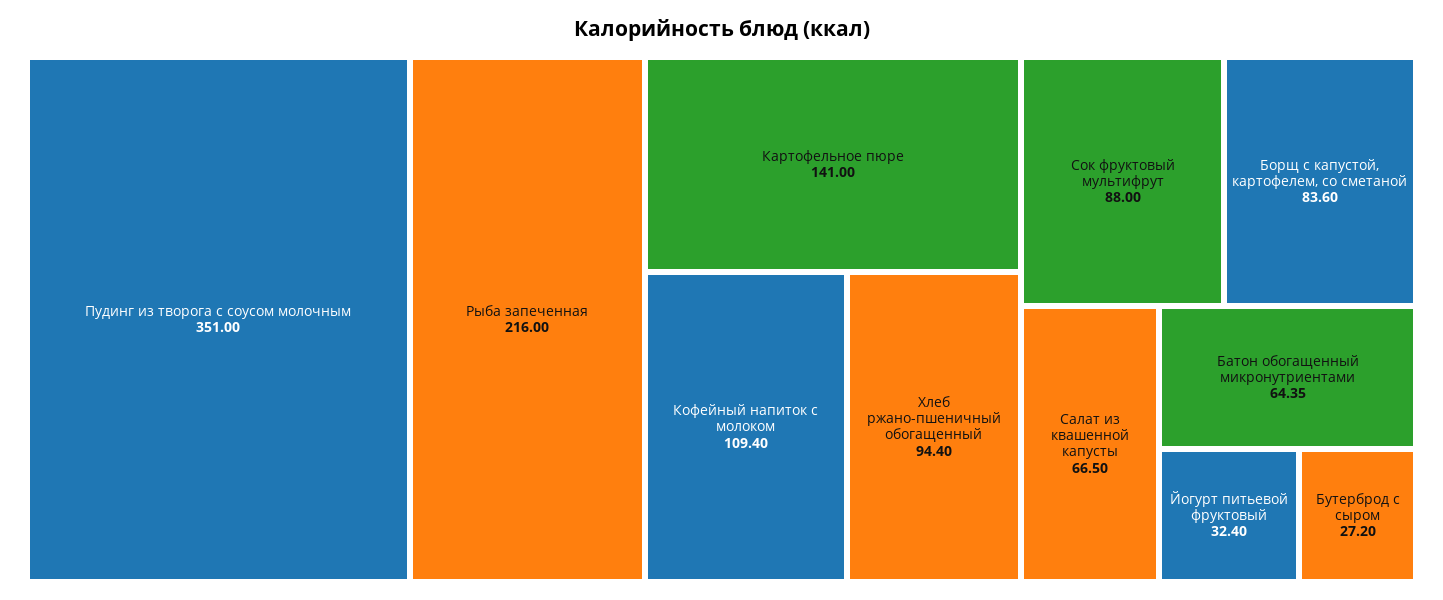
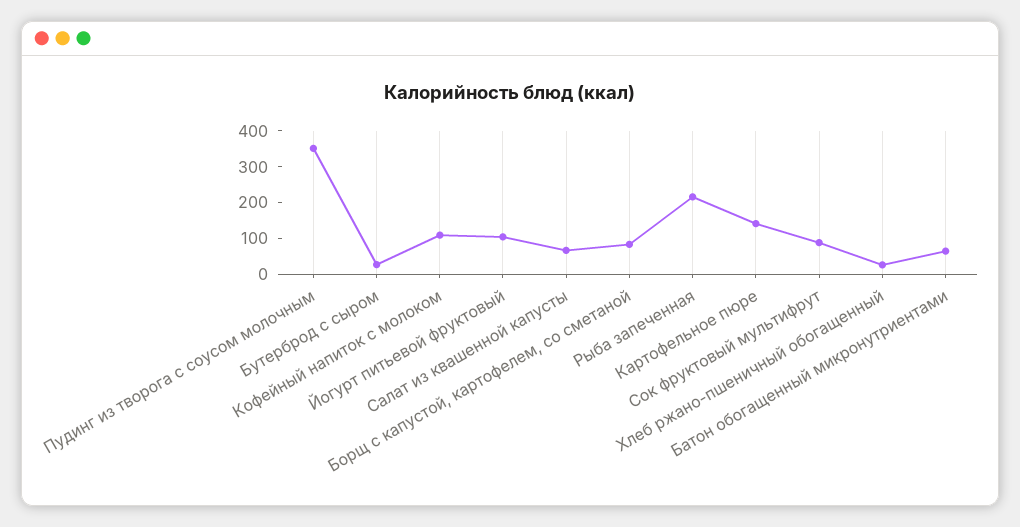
Хлеб ржано-пшеничный обогащенный: 94.4 -> 25
Йогурт питьевой фруктовый: 32.4 -> 100

